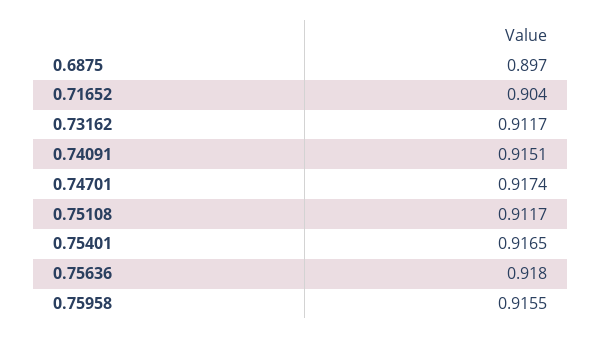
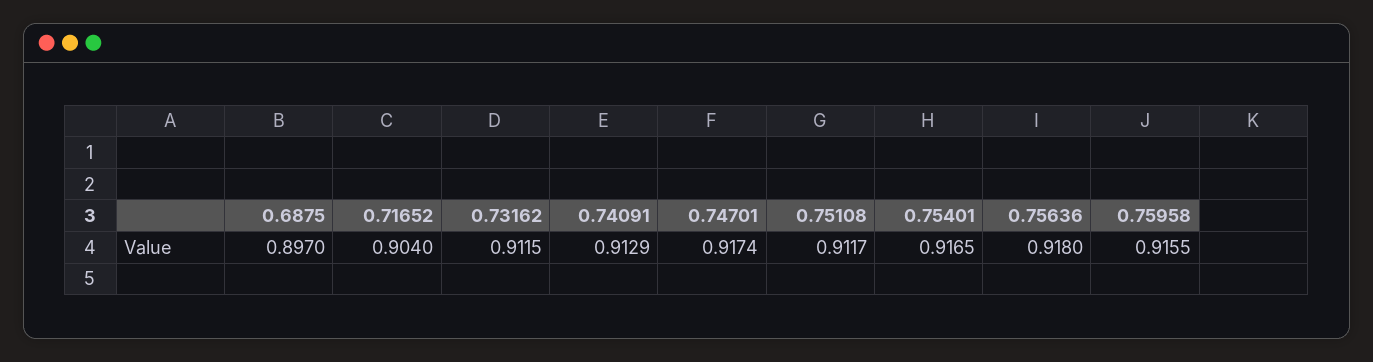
0.73162: 0.9117 -> 0.9115
0.74091: 0.9151 -> 0.9129

